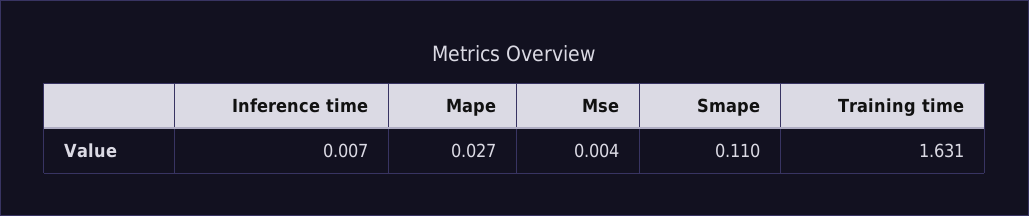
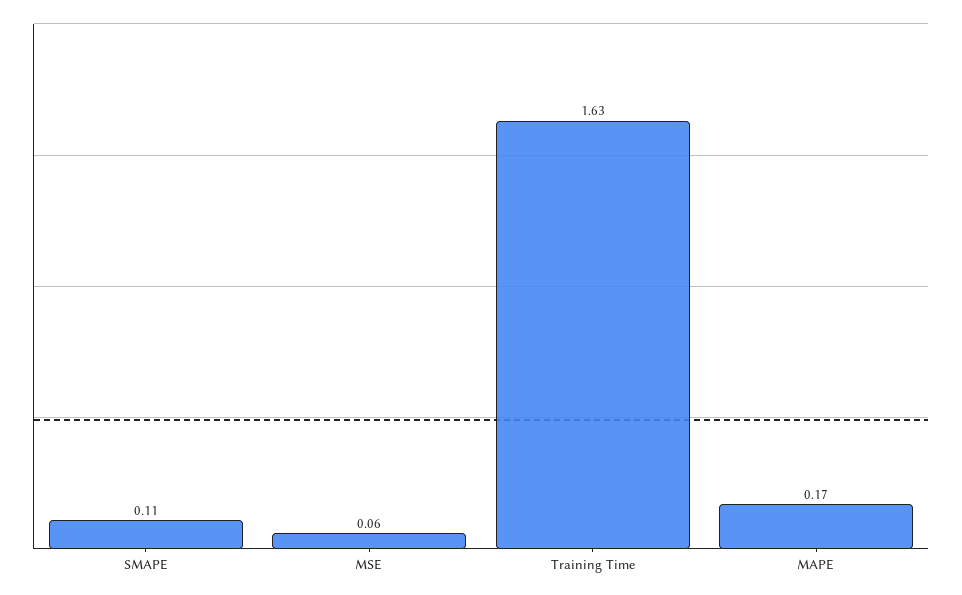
Inference time: 0.007 -> none
Mape: 0.027 -> 0.17
Mse: 0.004 -> 0.06

